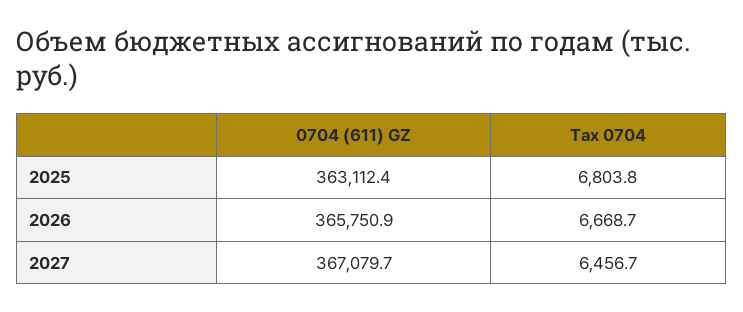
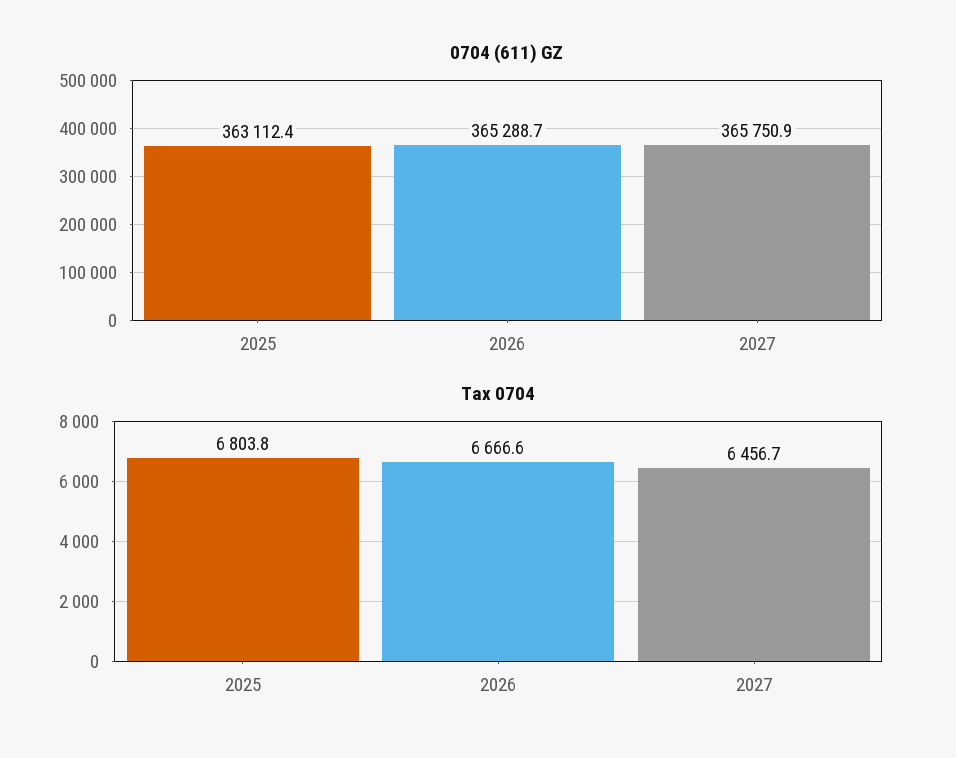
0704 (611) GZ, 2026: 365750.9 -> 365288.7
Tax 0704, 2026: 6668.7 -> 6666.6
0704 (611) GZ, 2027: 367079.7 -> 365750.9

